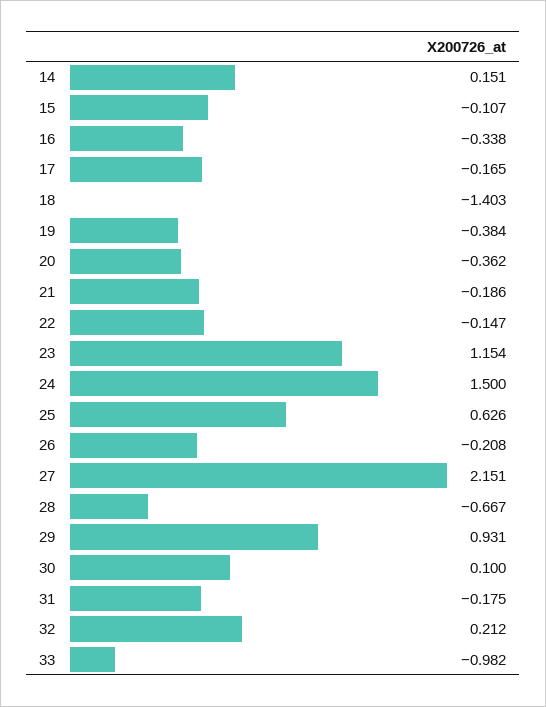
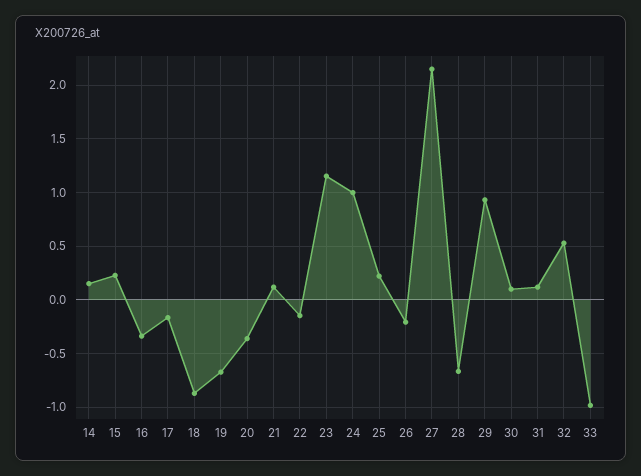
15: -0.107 -> 0.2
18: -1.403 -> -0.9
19: -0.384 -> -0.7
21: -0.186 -> 0.1
24: 1.5 -> 1
25: 0.626 -> 0.2
31: -0.175 -> 0.1
32: 0.212 -> 0.5

